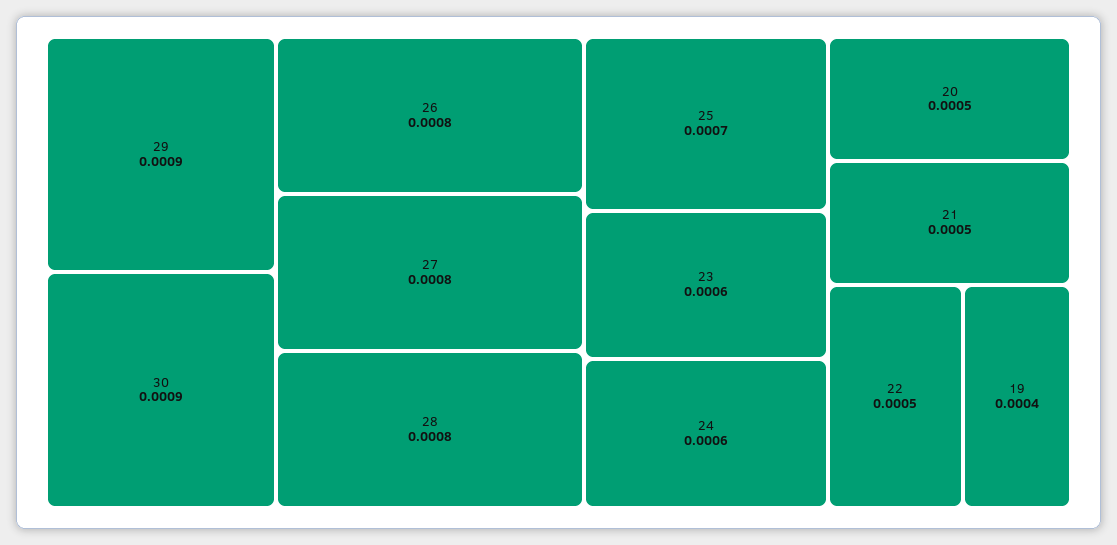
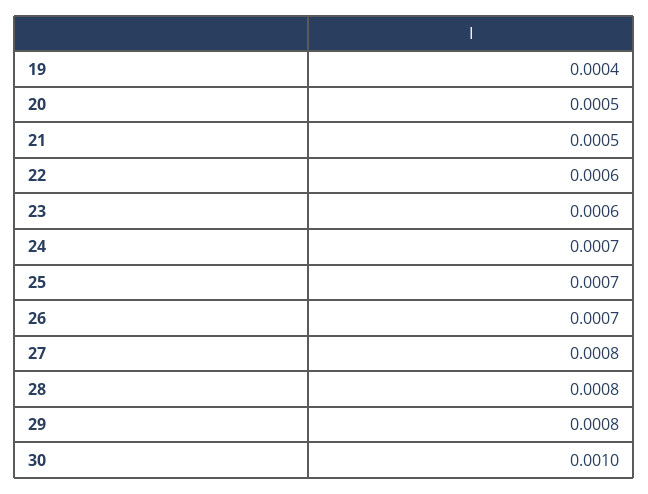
29: 0.0009 -> 0.0008
30: 0.0009 -> 0.001
26: 0.0008 -> 0.0007
24: 0.0006 -> 0.0007
22: 0.0005 -> 0.0006

